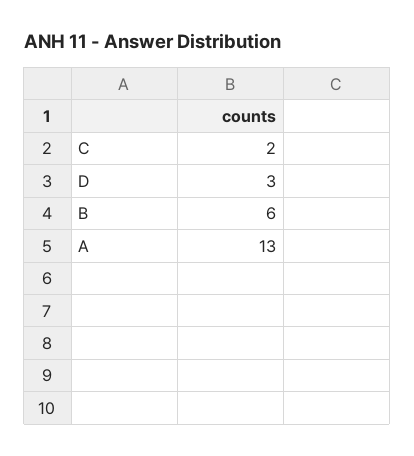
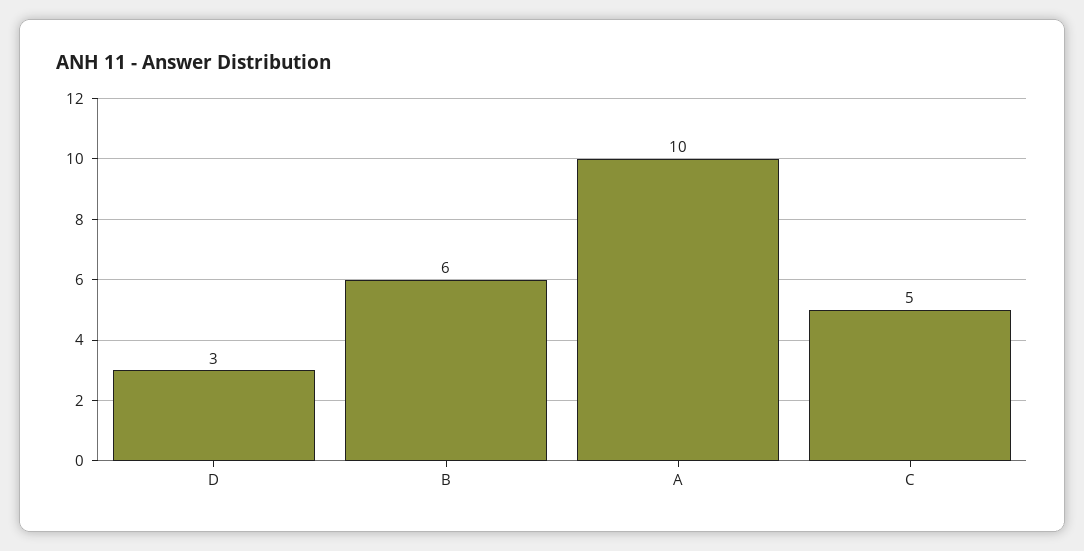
C: 2 -> 5
A: 13 -> 10

